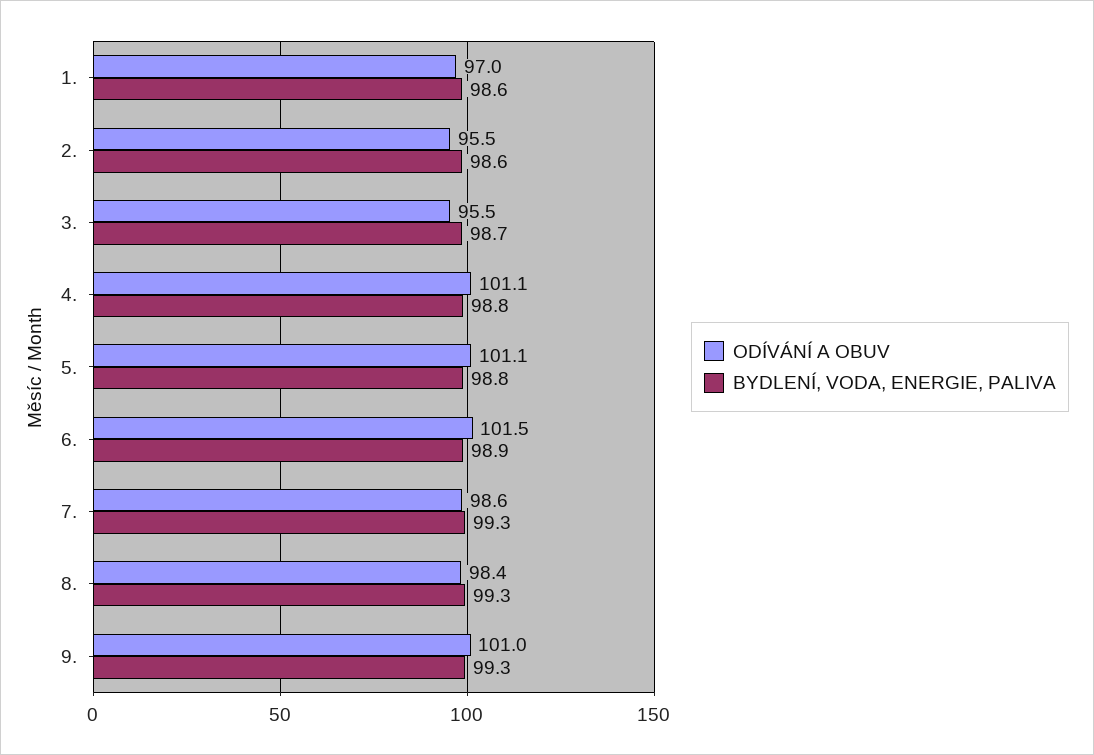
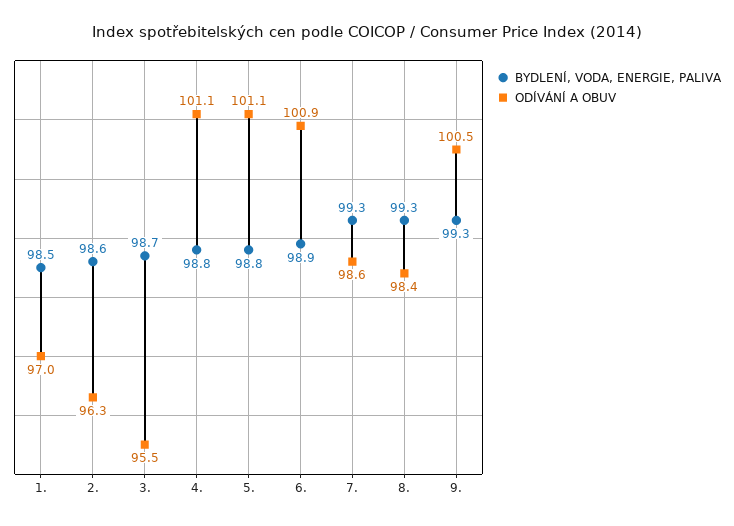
BYDLENÍ, VODA, ENERGIE, PALIVA, 1.: 98.6 -> 98.5
ODÍVÁNÍ A OBUV, 2.: 95.5 -> 96.3
ODÍVÁNÍ A OBUV, 6.: 101.5 -> 100.9
ODÍVÁNÍ A OBUV, 9.: 101 -> 100.5

